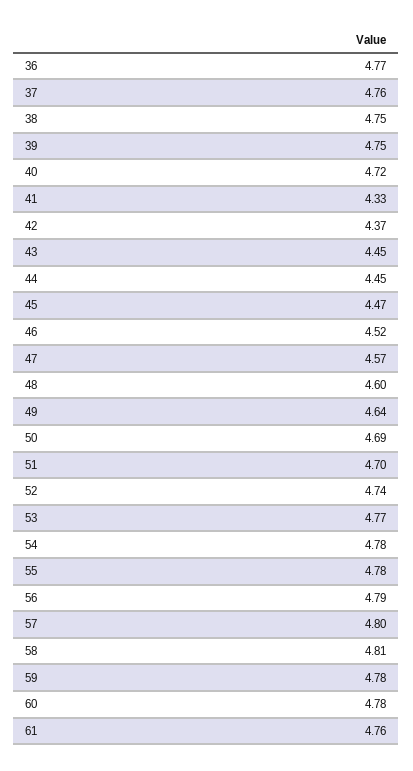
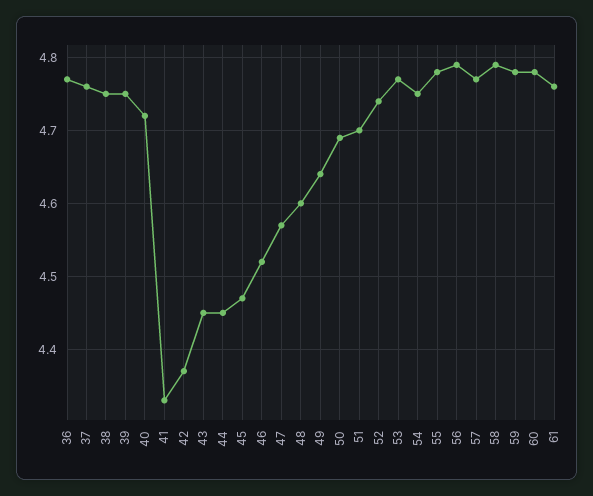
54: 4.78 -> 4.75
57: 4.8 -> 4.77
58: 4.81 -> 4.79

